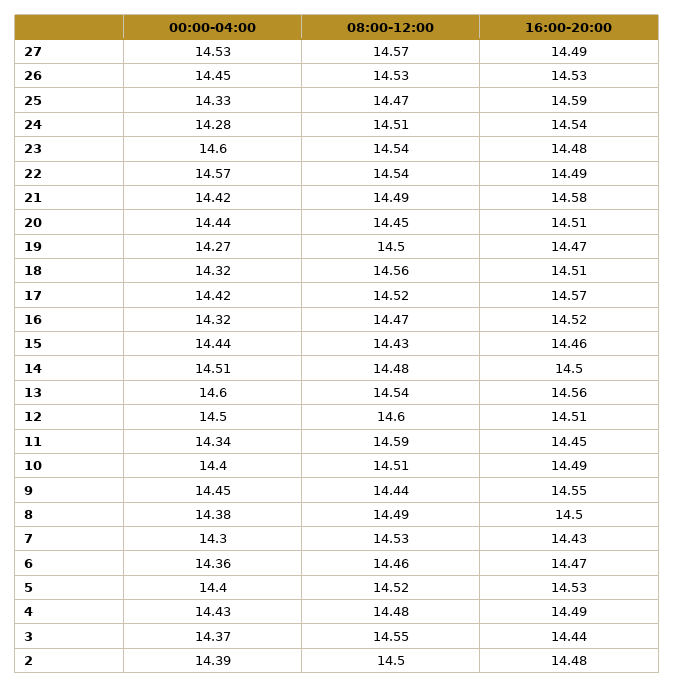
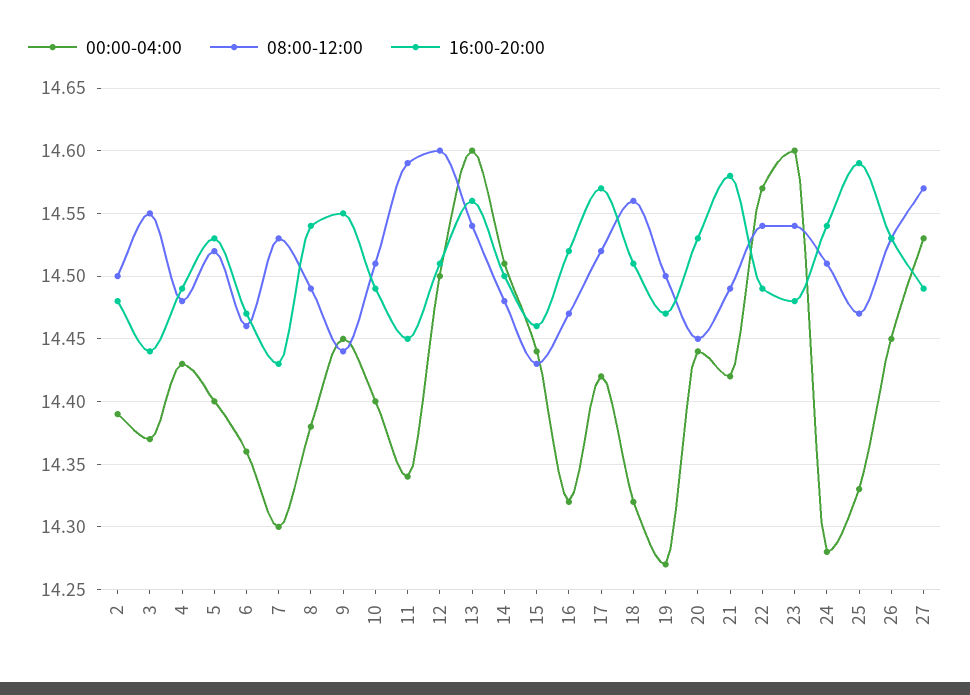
16:00-20:00, 20: 14.51 -> 14.53
16:00-20:00, 8: 14.5 -> 14.54

